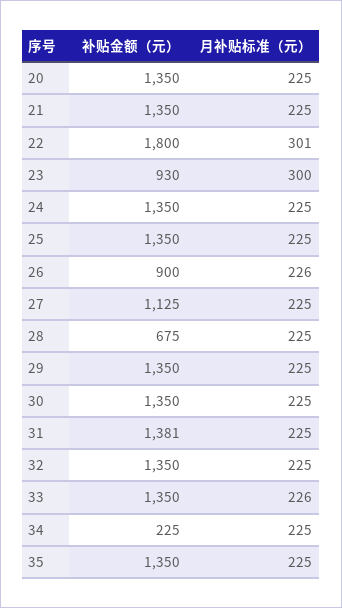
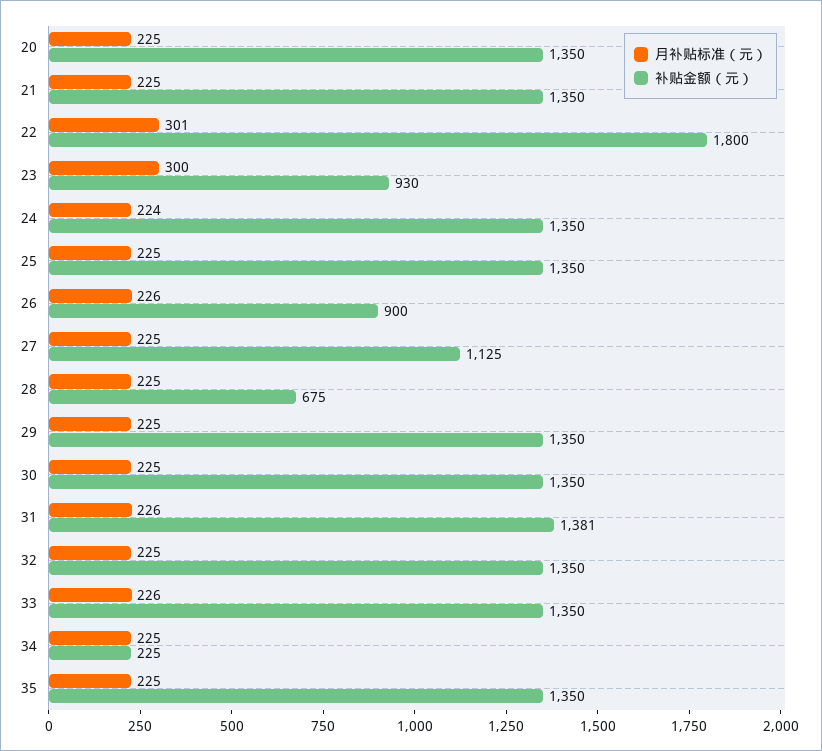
月补贴标准（元）, 24: 225 -> 224
月补贴标准（元）, 31: 225 -> 226

